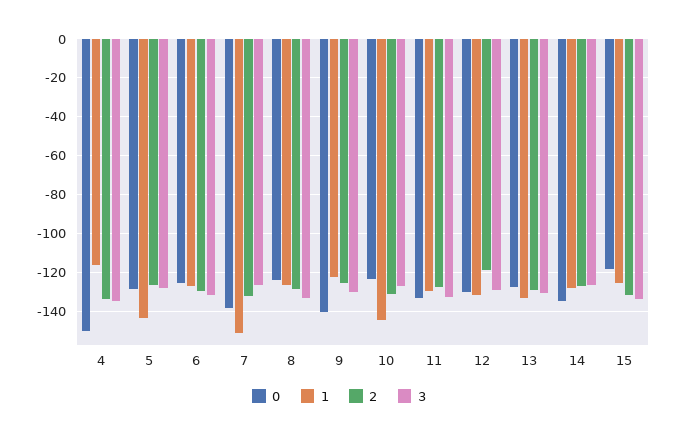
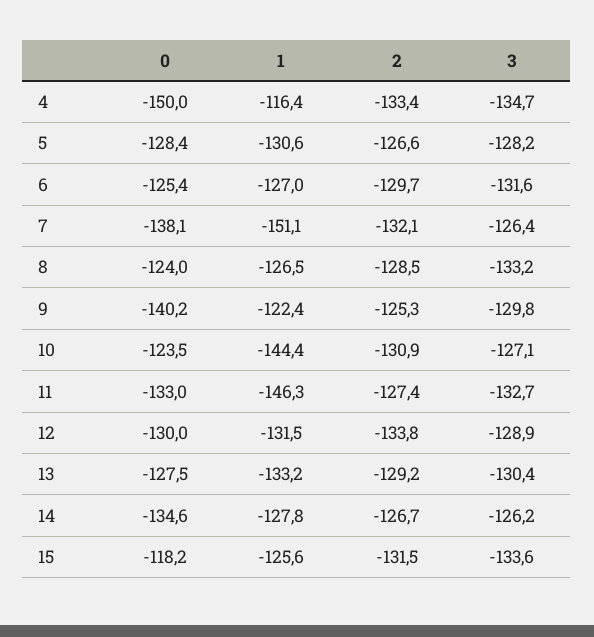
1, 5: -145 -> -130.6
1, 11: -130 -> -146.3
2, 12: -120 -> -133.8

